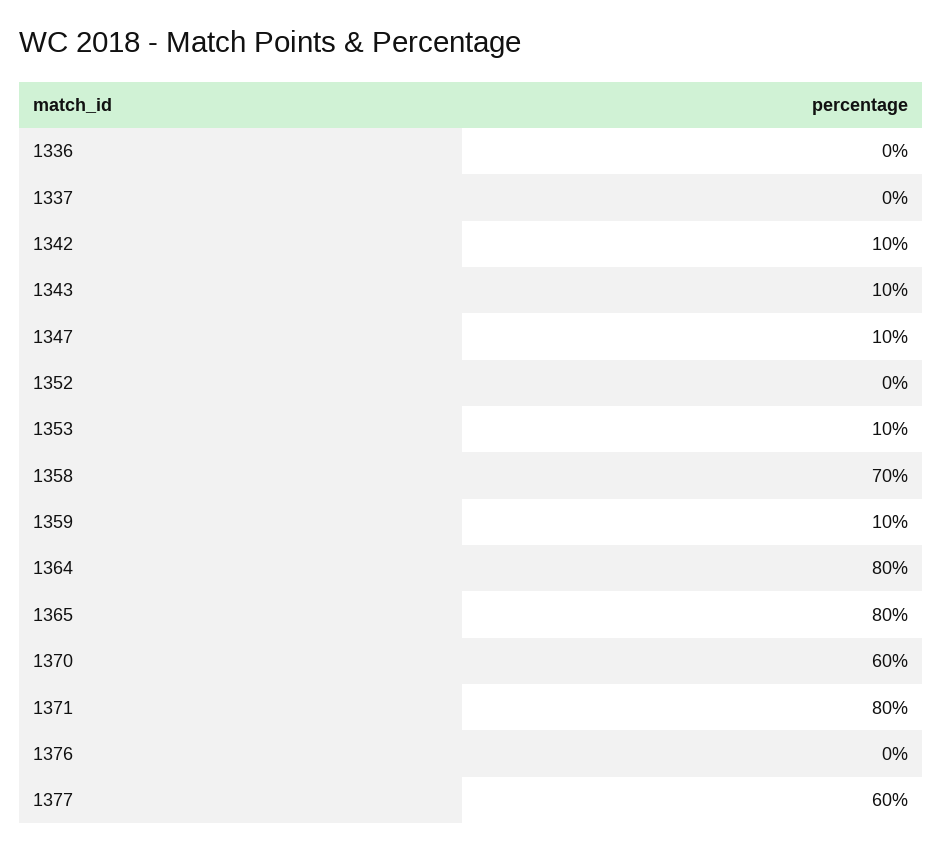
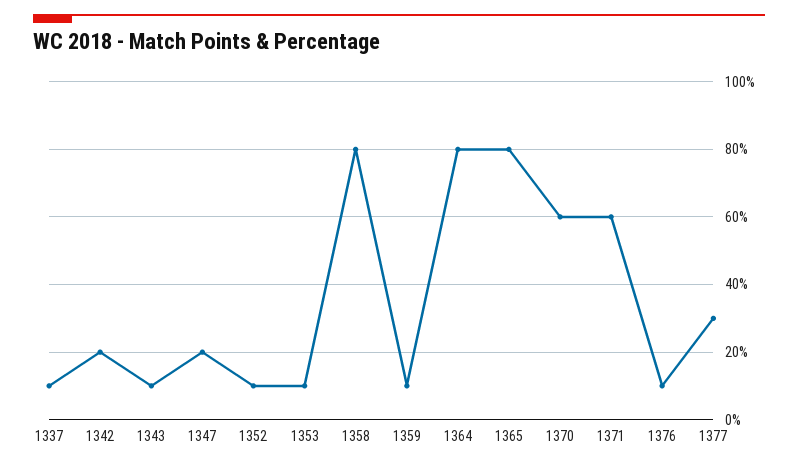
1336: 0 -> none
1337: 0 -> 10
1342: 10 -> 20
1347: 10 -> 20
1352: 0 -> 10
1358: 70 -> 80
1371: 80 -> 60
1376: 0 -> 10
1377: 60 -> 30

